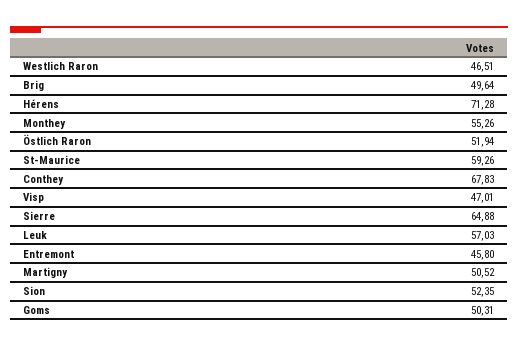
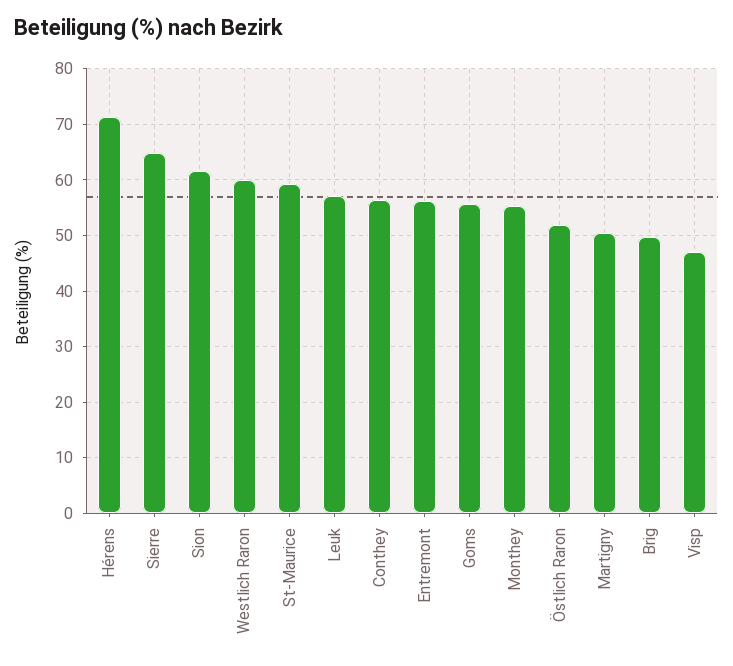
Westlich Raron: 46.51 -> 60
Conthey: 67.83 -> 56
Entremont: 45.8 -> 56
Sion: 52.35 -> 62
Goms: 50.31 -> 56

